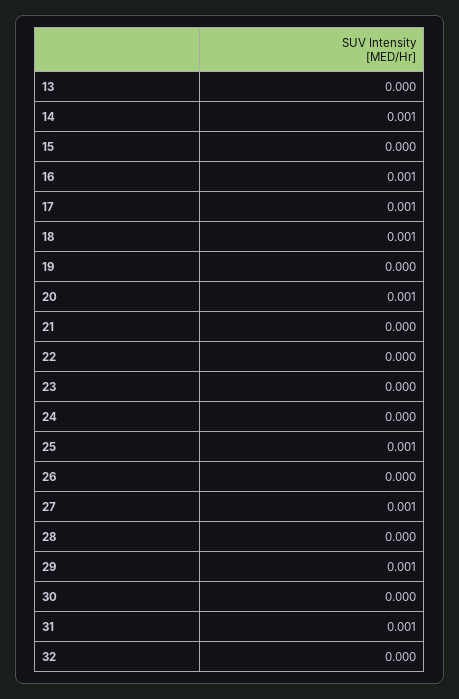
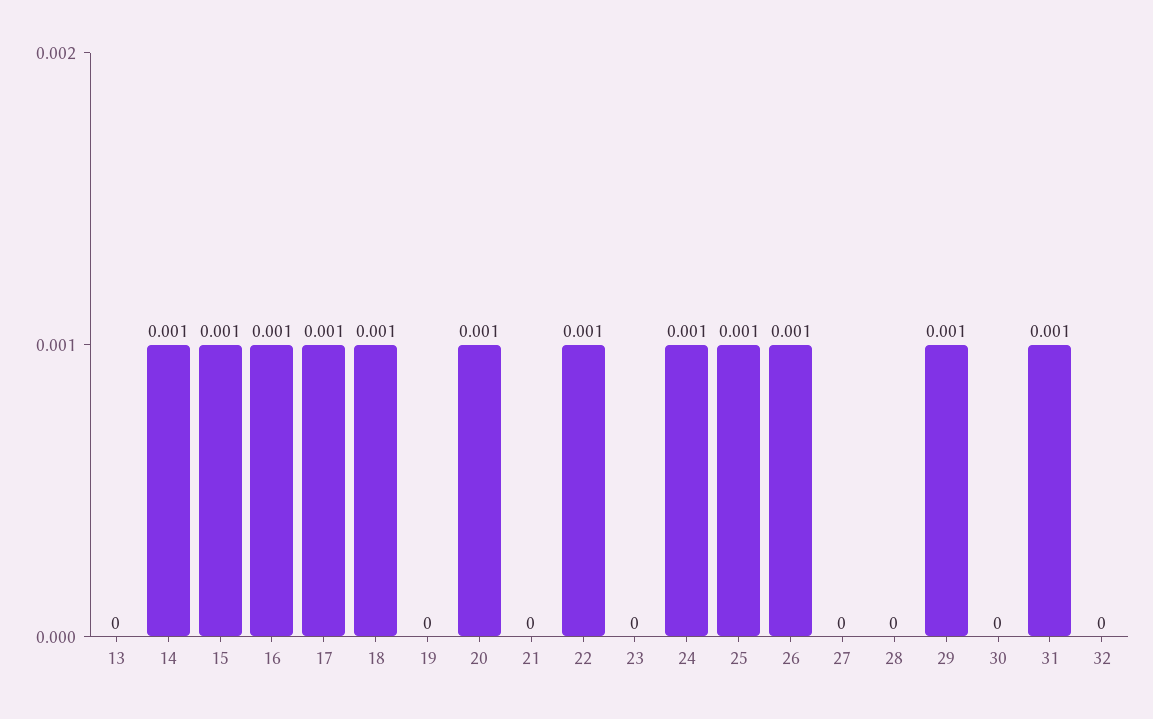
15: 0 -> 0.001
22: 0 -> 0.001
24: 0 -> 0.001
26: 0 -> 0.001
27: 0.001 -> 0

